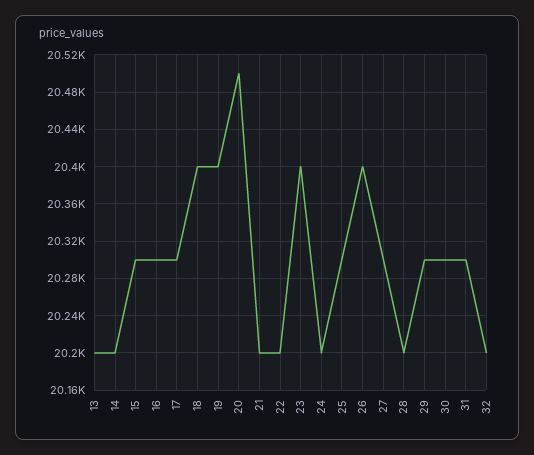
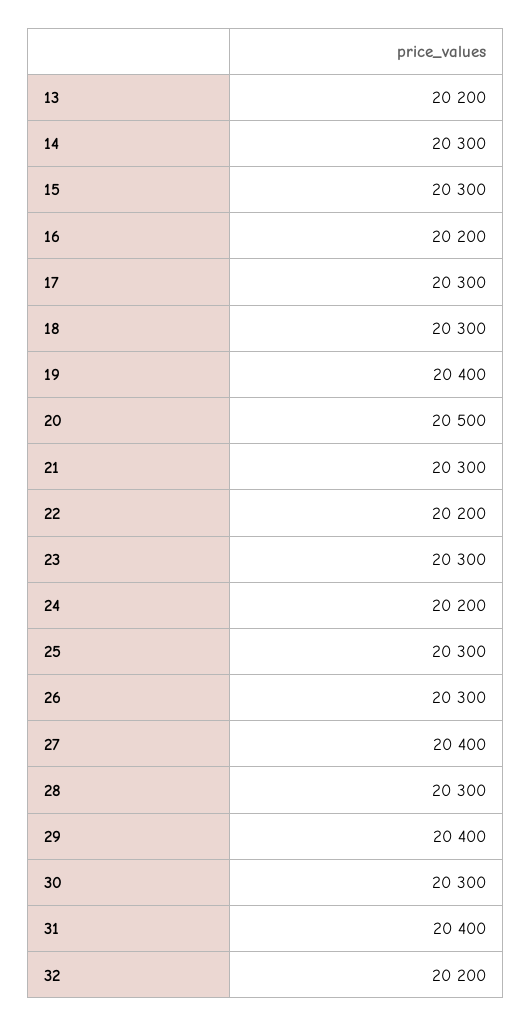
14: 20200 -> 20300
16: 20300 -> 20200
18: 20400 -> 20300
21: 20200 -> 20300
23: 20400 -> 20300
26: 20400 -> 20300
27: 20300 -> 20400
28: 20200 -> 20300
29: 20300 -> 20400
31: 20300 -> 20400

